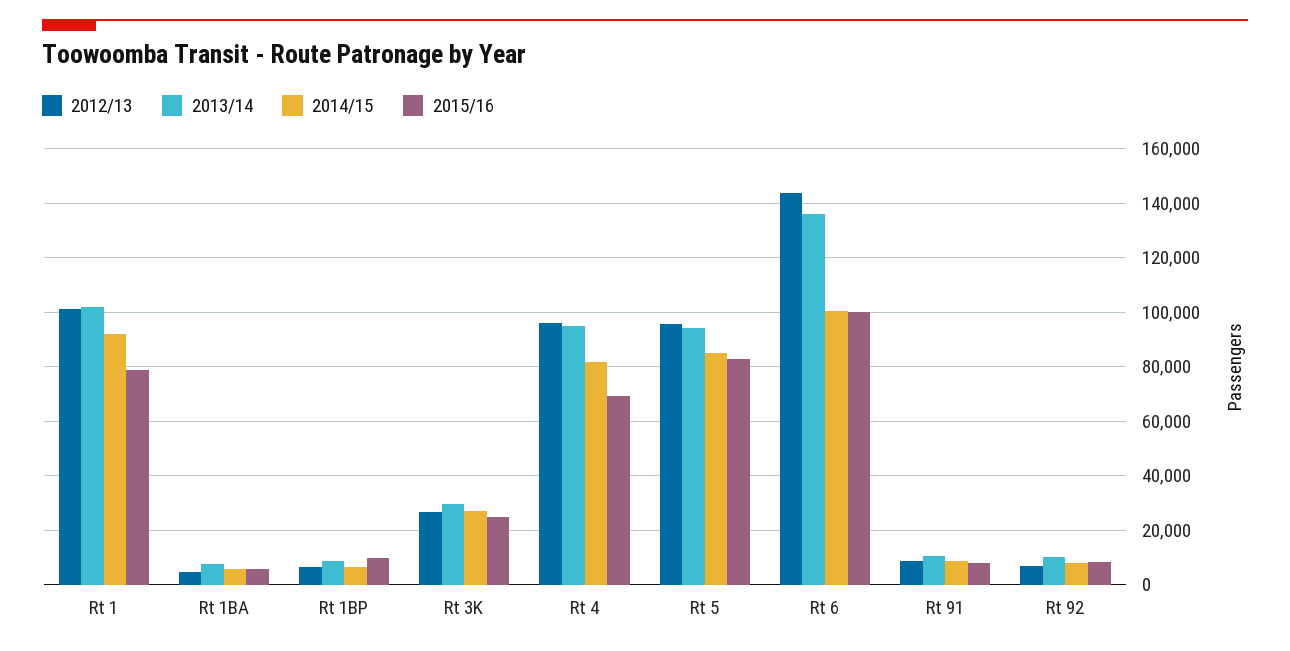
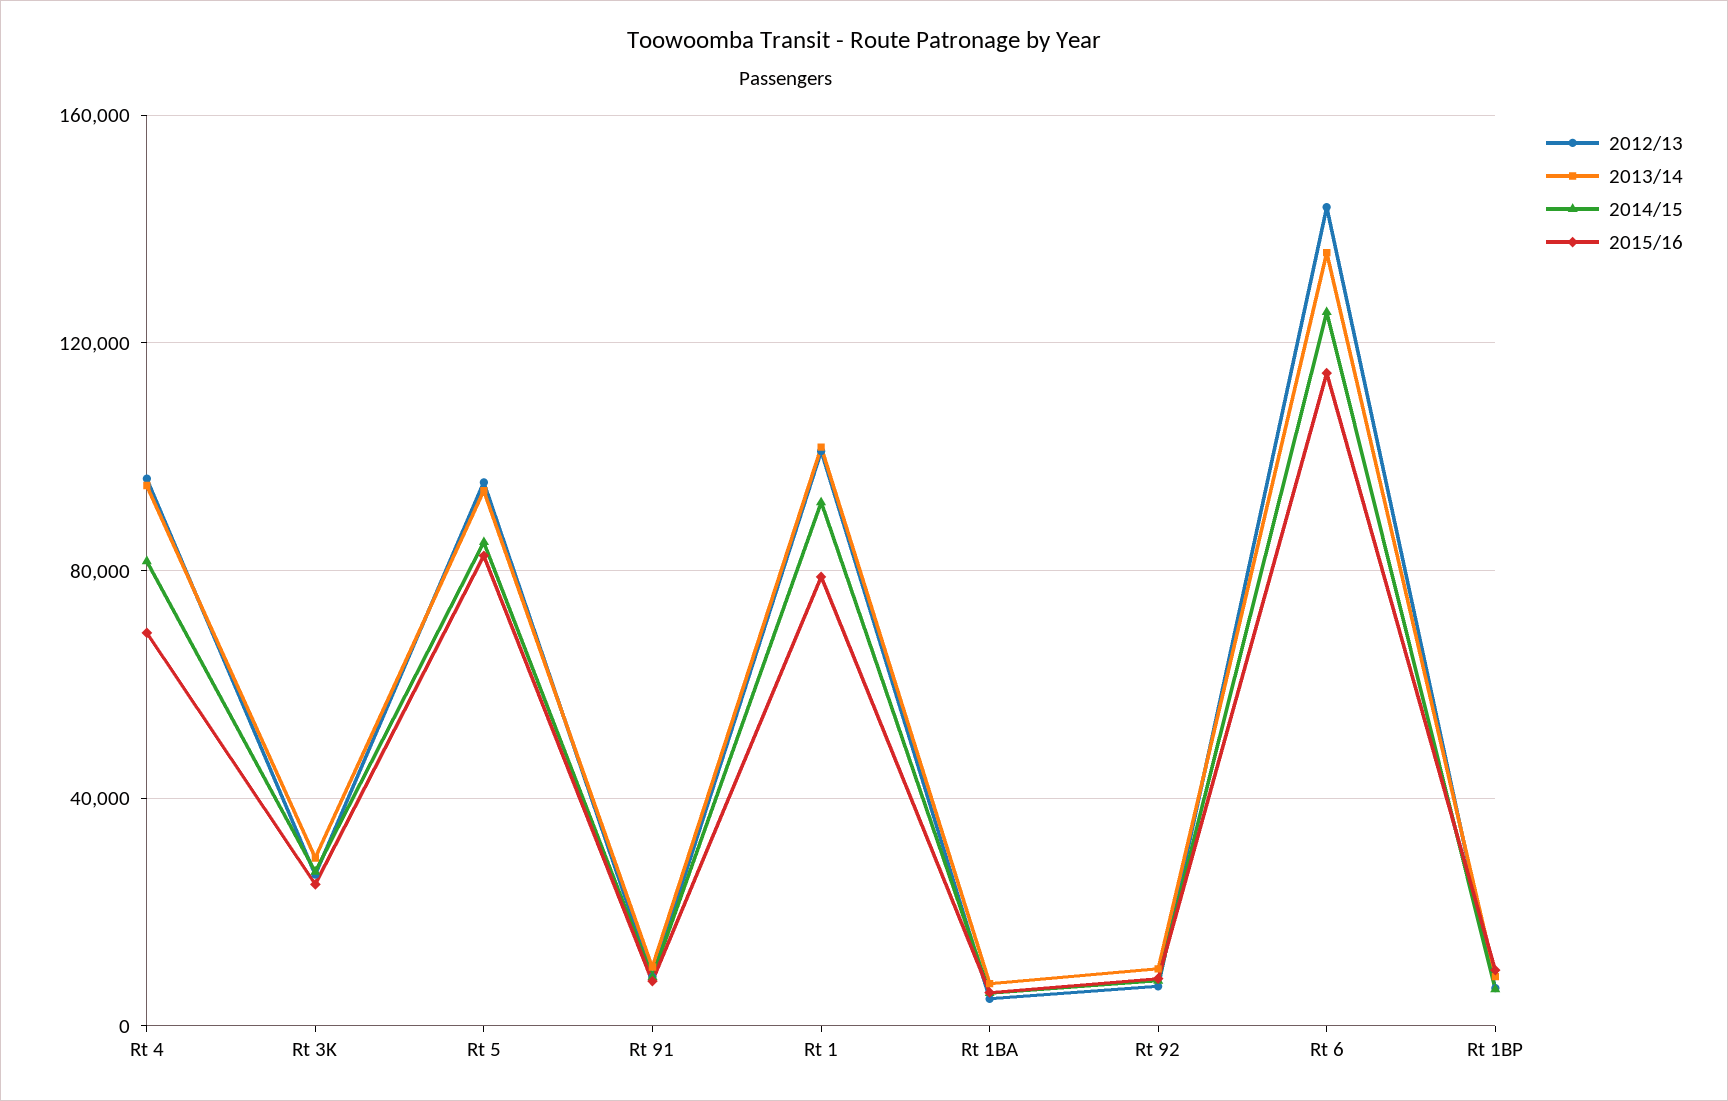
2014/15, Rt 6: 100000 -> 125000
2015/16, Rt 6: 100000 -> 115000

